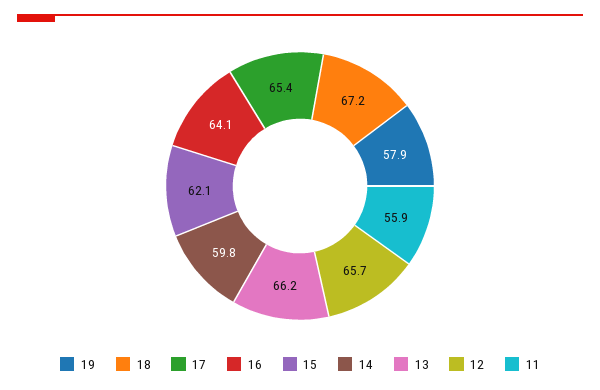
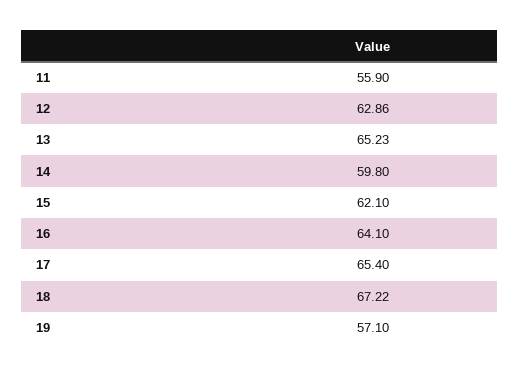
19: 57.9 -> 57.1
13: 66.2 -> 65.23
12: 65.7 -> 62.86

